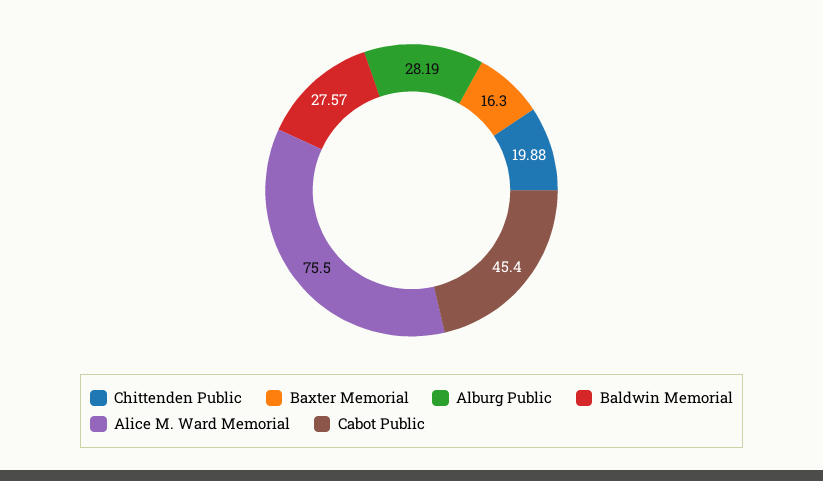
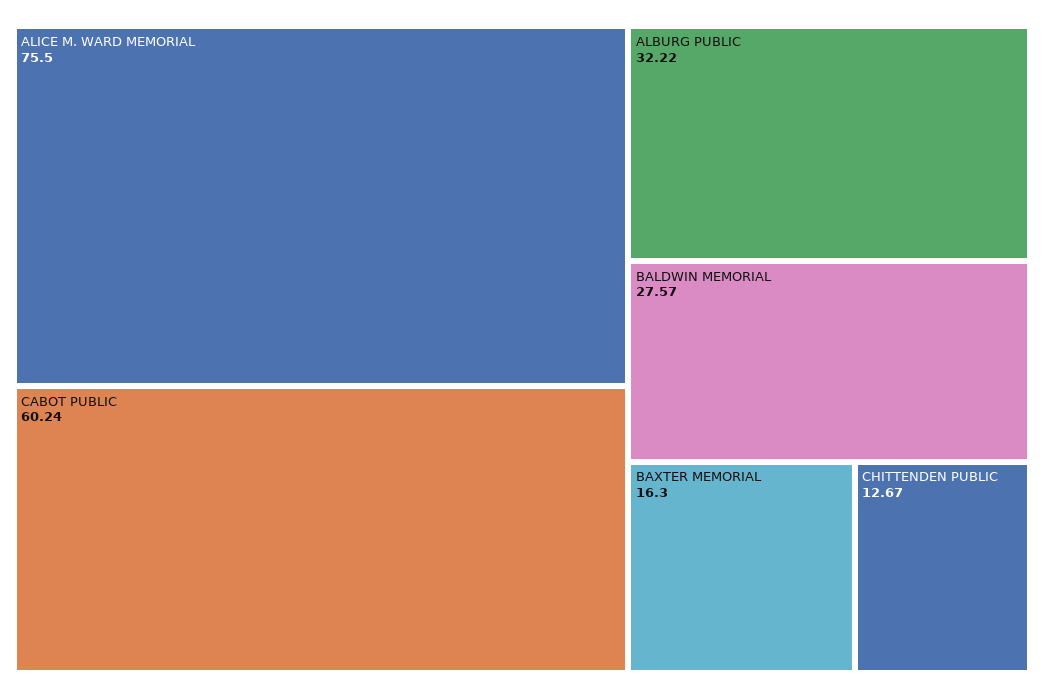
Chittenden Public: 19.88 -> 12.67
Alburg Public: 28.19 -> 32.22
Cabot Public: 45.4 -> 60.24

